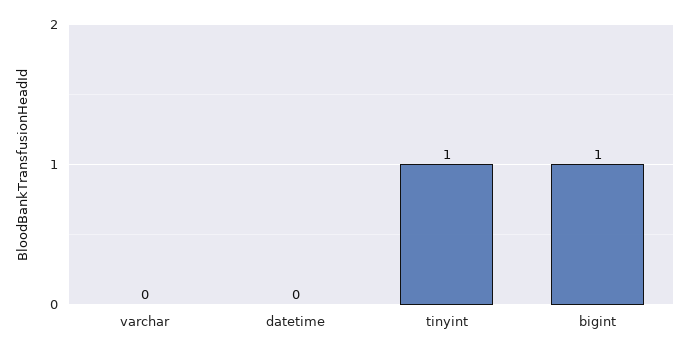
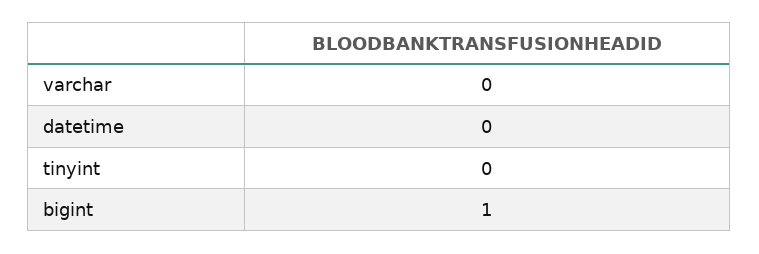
tinyint: 1 -> 0

